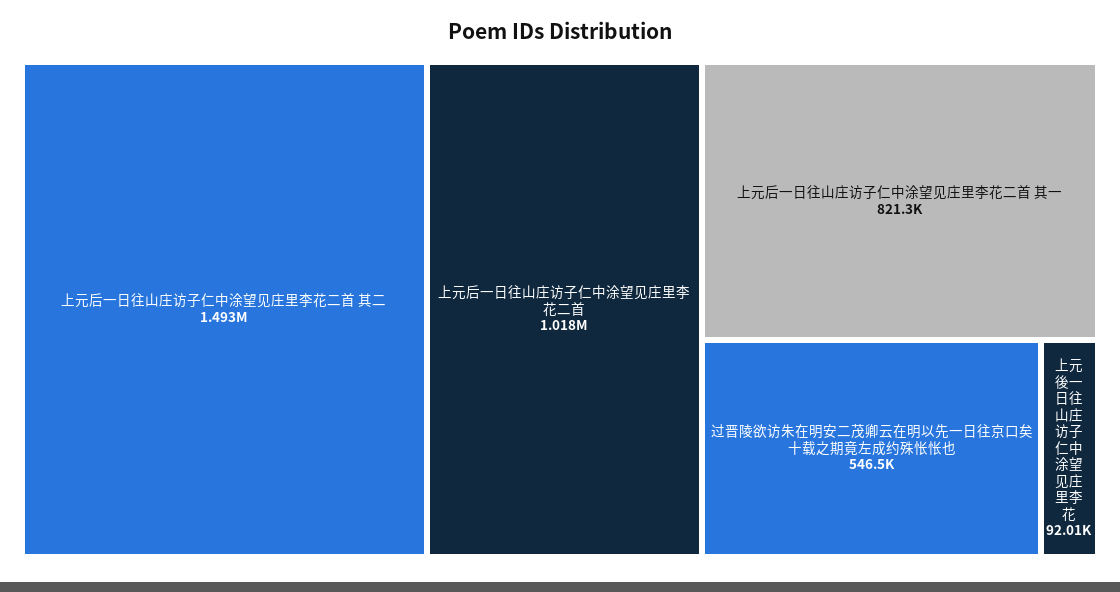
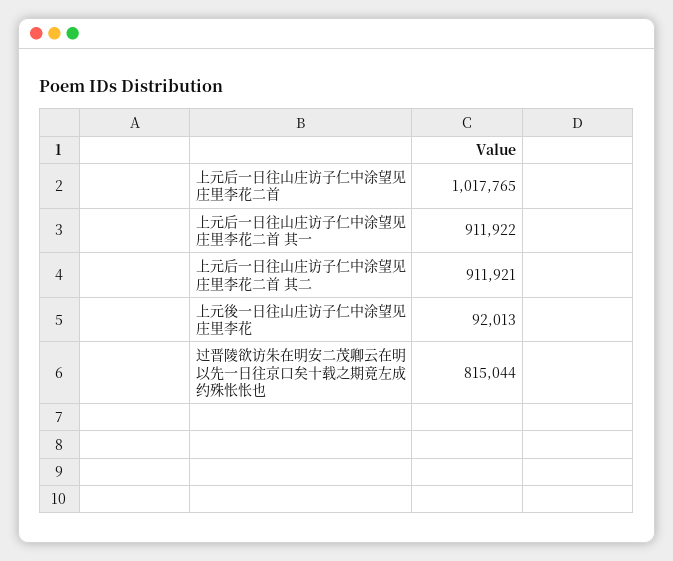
上元后一日往山庄访子仁中涂望见庄里李花二首 其二: 1493000 -> 911921
上元后一日往山庄访子仁中涂望见庄里李花二首 其一: 821300 -> 911922
过晋陵欲访朱在明安二茂卿云在明以先一日往京口矣十载之期竟左成约殊怅怅也: 546500 -> 815044

